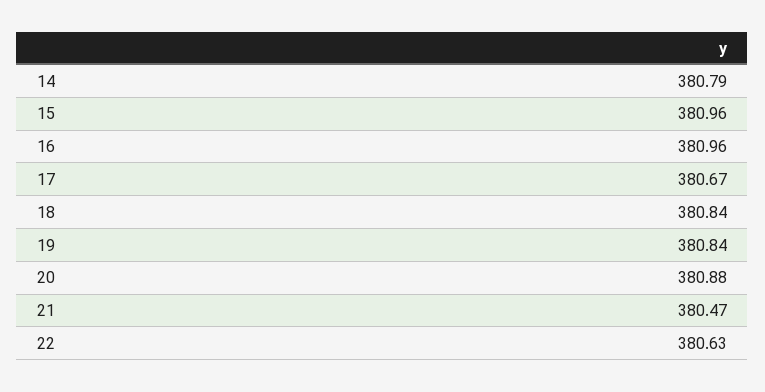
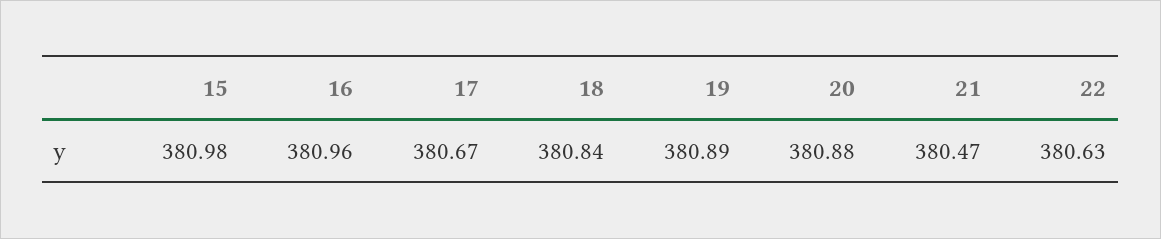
14: 380.79 -> none
15: 380.96 -> 380.98
19: 380.84 -> 380.89

